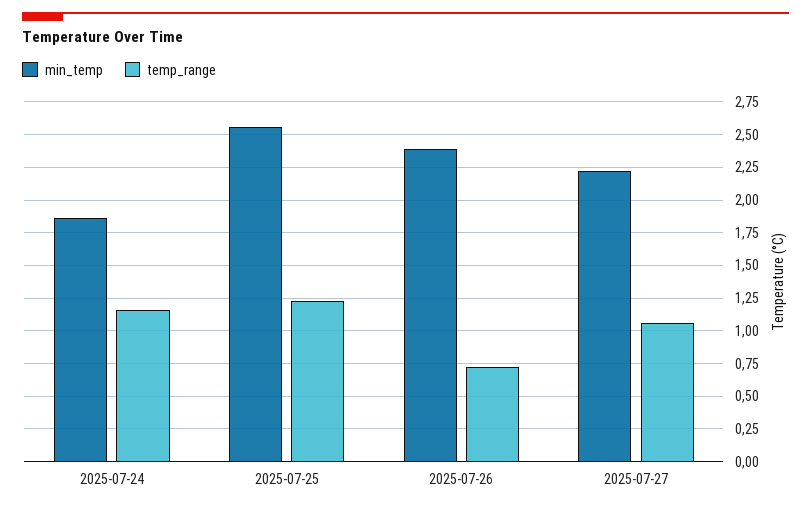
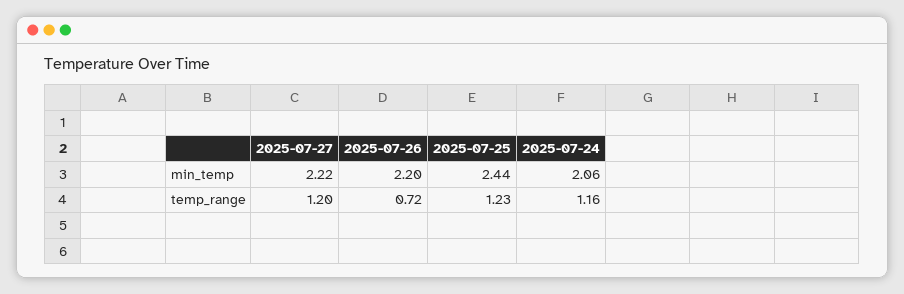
min_temp, 2025-07-24: 1.85 -> 2.06
min_temp, 2025-07-25: 2.55 -> 2.44
min_temp, 2025-07-26: 2.4 -> 2.2
temp_range, 2025-07-27: 1.05 -> 1.2

